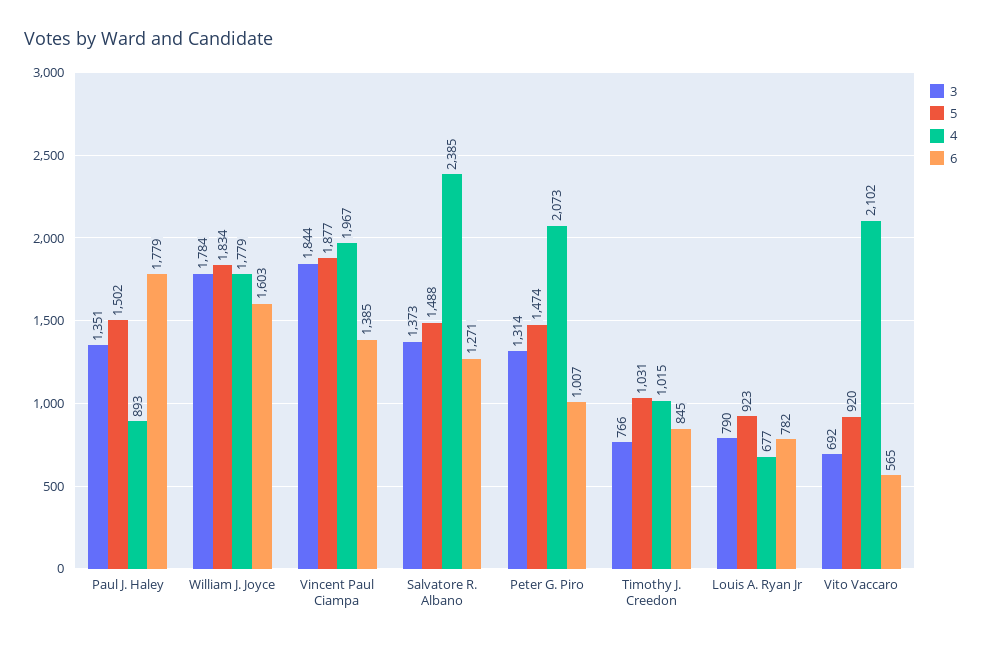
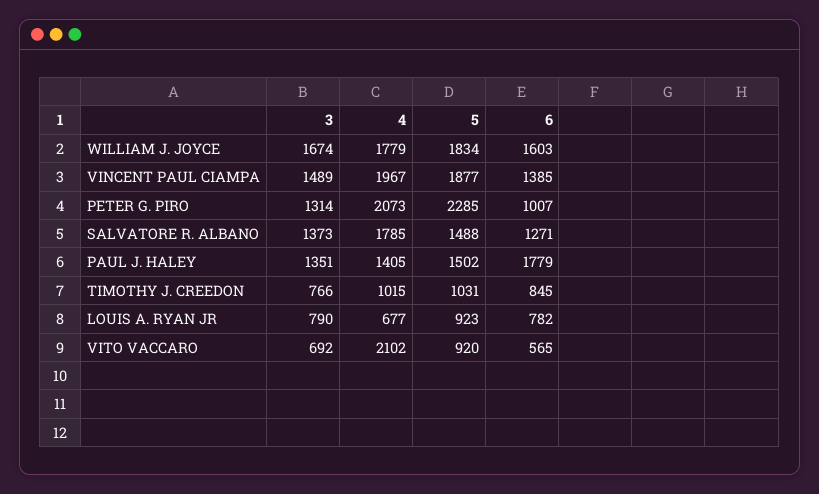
4, Paul J. Haley: 893 -> 1405
3, William J. Joyce: 1784 -> 1674
3, Vincent Paul Ciampa: 1844 -> 1489
4, Salvatore R. Albano: 2385 -> 1785
5, Peter G. Piro: 1474 -> 2285

